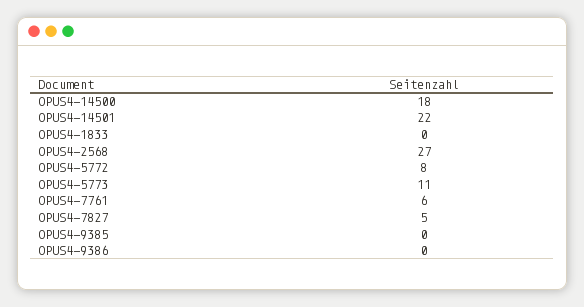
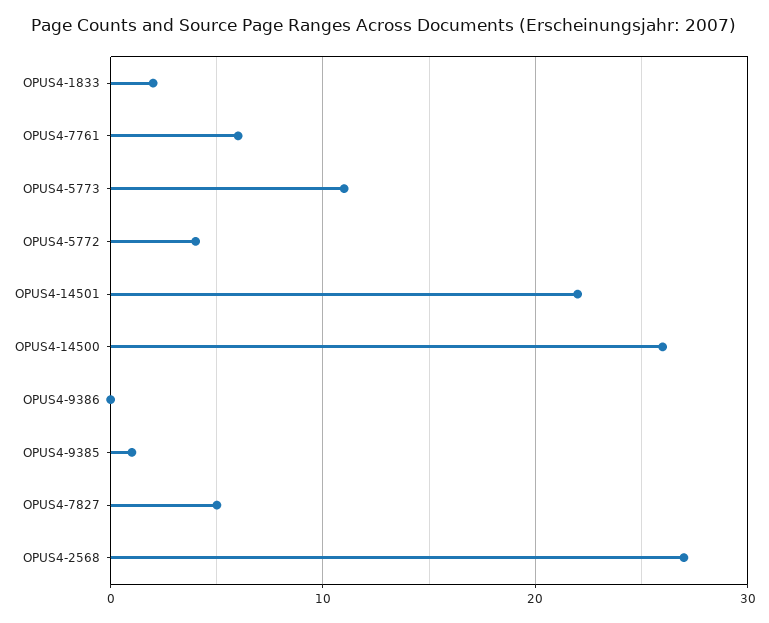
OPUS4-14500: 18 -> 26
OPUS4-1833: 0 -> 2
OPUS4-5772: 8 -> 4
OPUS4-9385: 0 -> 1

